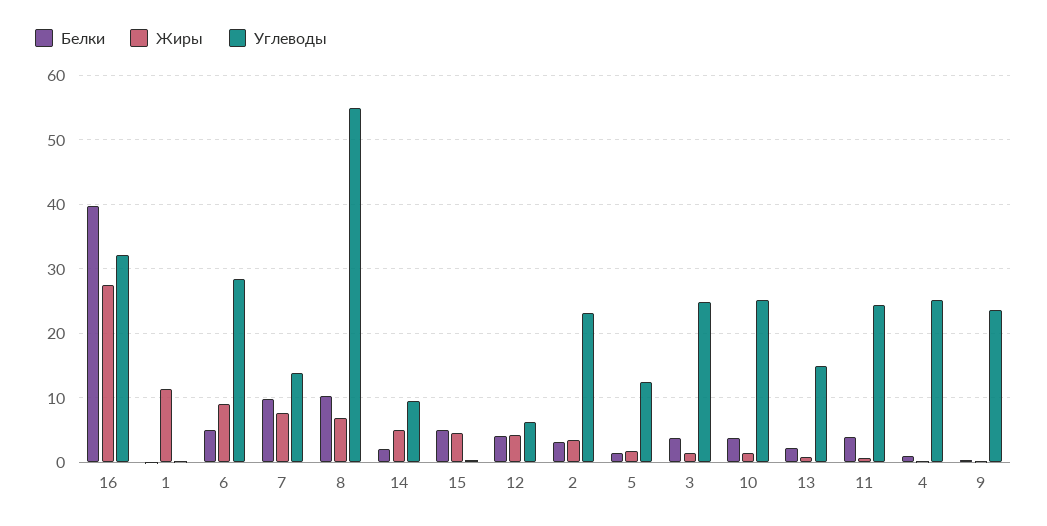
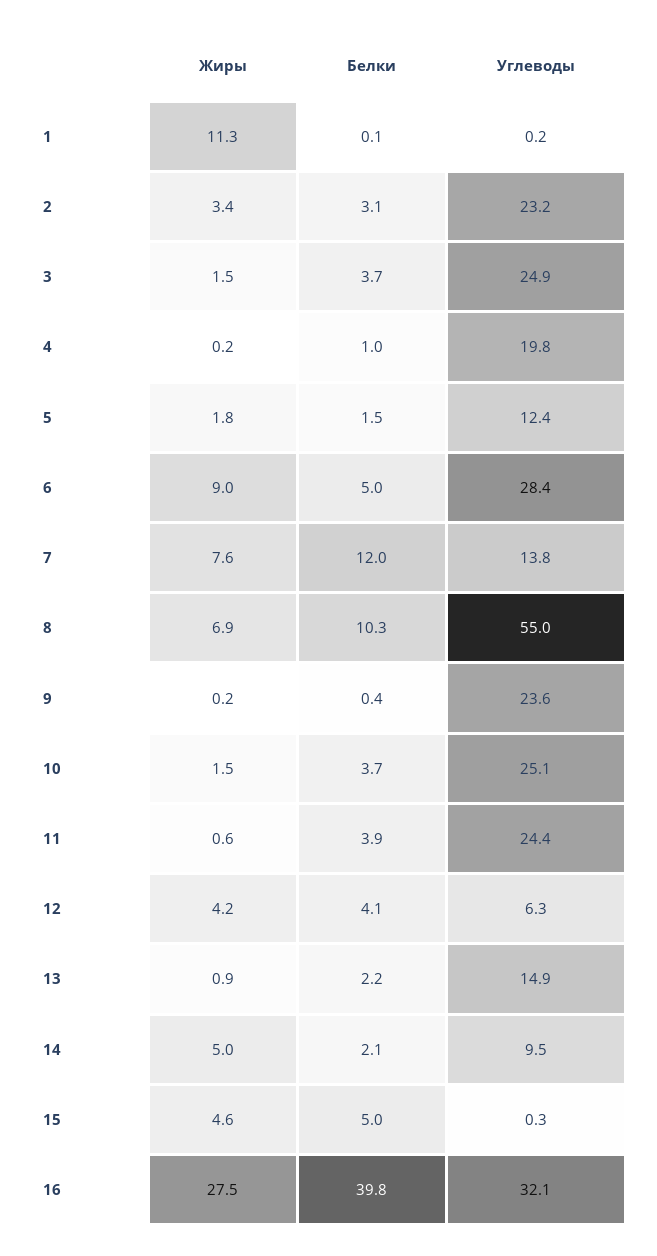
Белки, 7: 10 -> 12
Углеводы, 4: 25 -> 19.8

